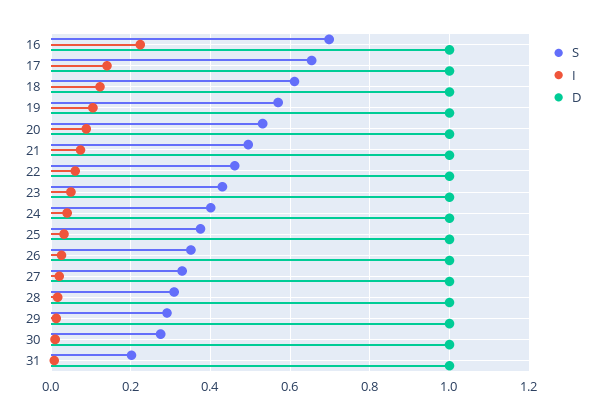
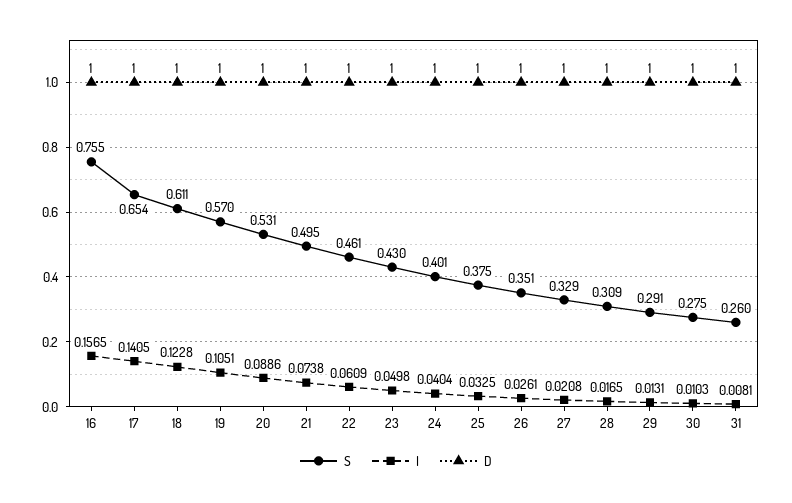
S, 16: 0.7 -> 0.755
I, 16: 0.22 -> 0.1565
S, 31: 0.2 -> 0.26

